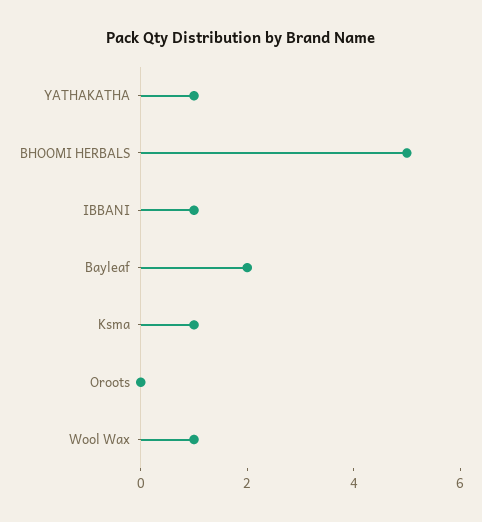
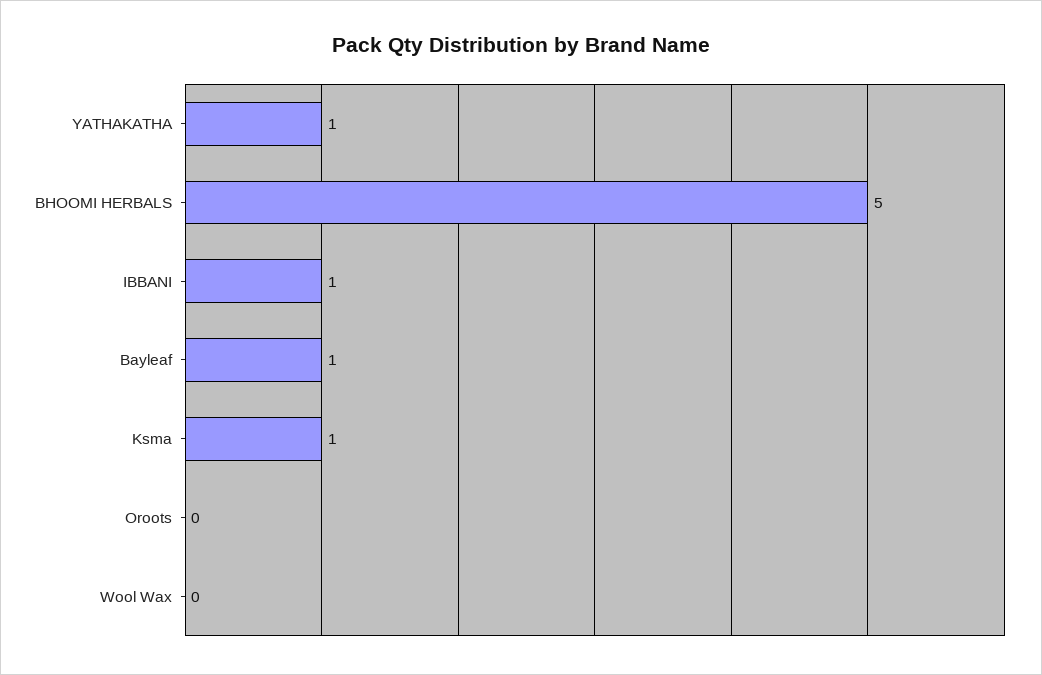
Bayleaf: 2 -> 1
Wool Wax: 1 -> 0

